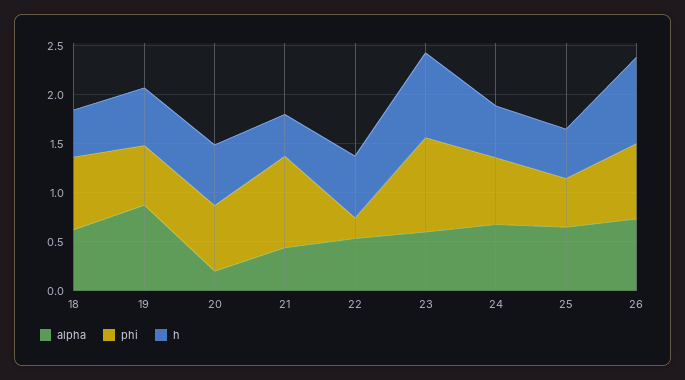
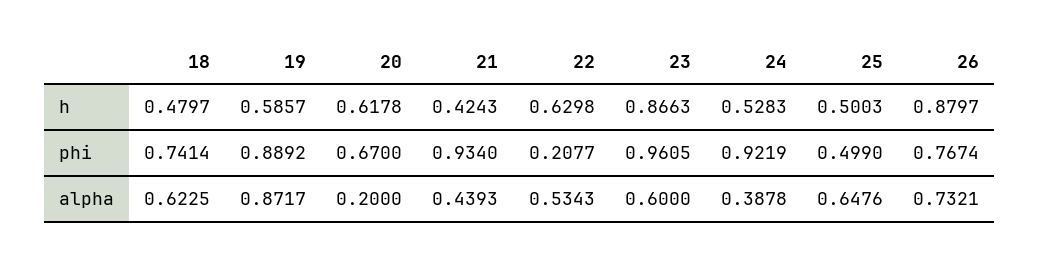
phi, 19: 0.6 -> 0.8892
alpha, 24: 0.7 -> 0.3878
phi, 24: 0.7 -> 0.9219

